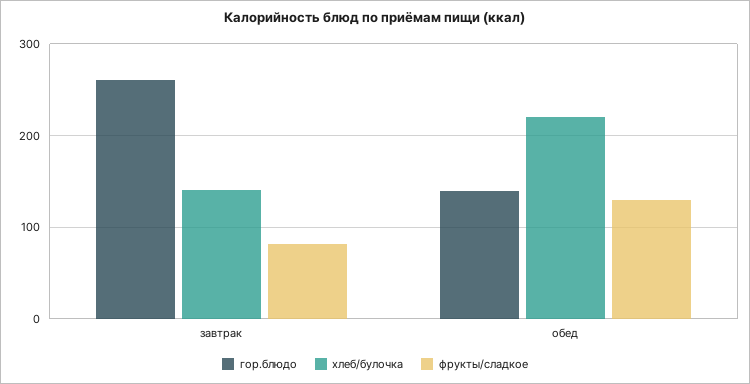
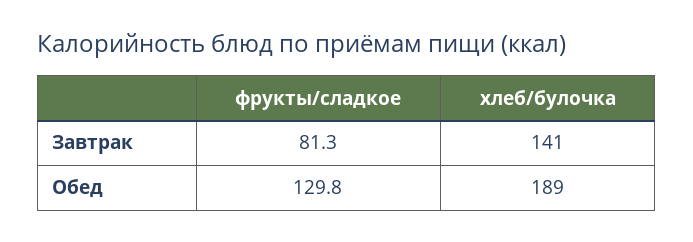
гор.блюдо, завтрак: 260 -> none
гор.блюдо, обед: 140 -> none
хлеб/булочка, обед: 220 -> 189

